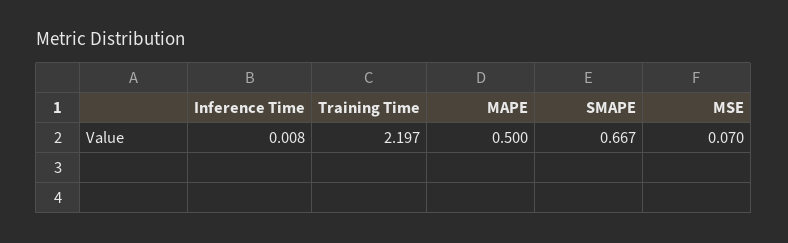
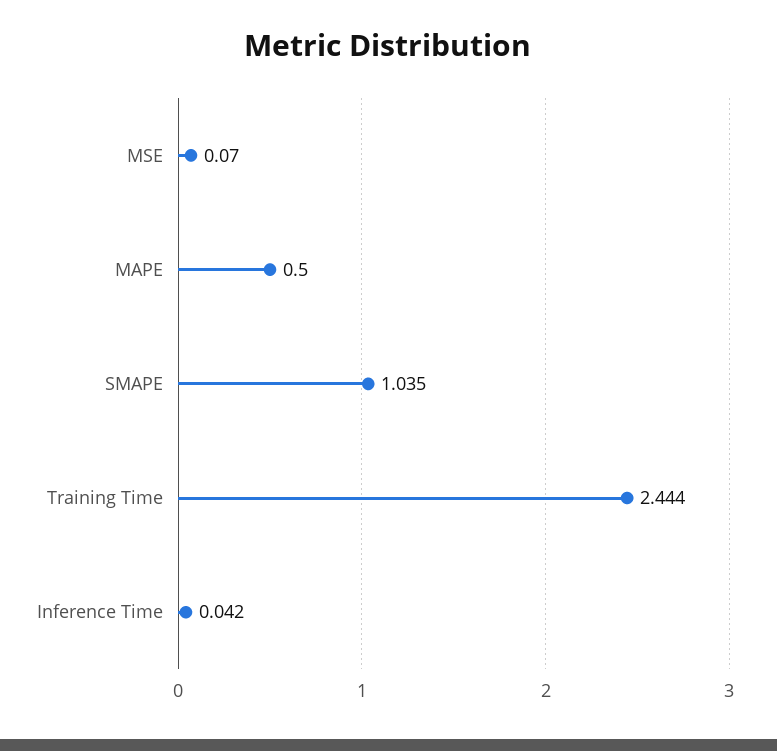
Inference Time: 0.008 -> 0.042
Training Time: 2.197 -> 2.444
SMAPE: 0.667 -> 1.035

